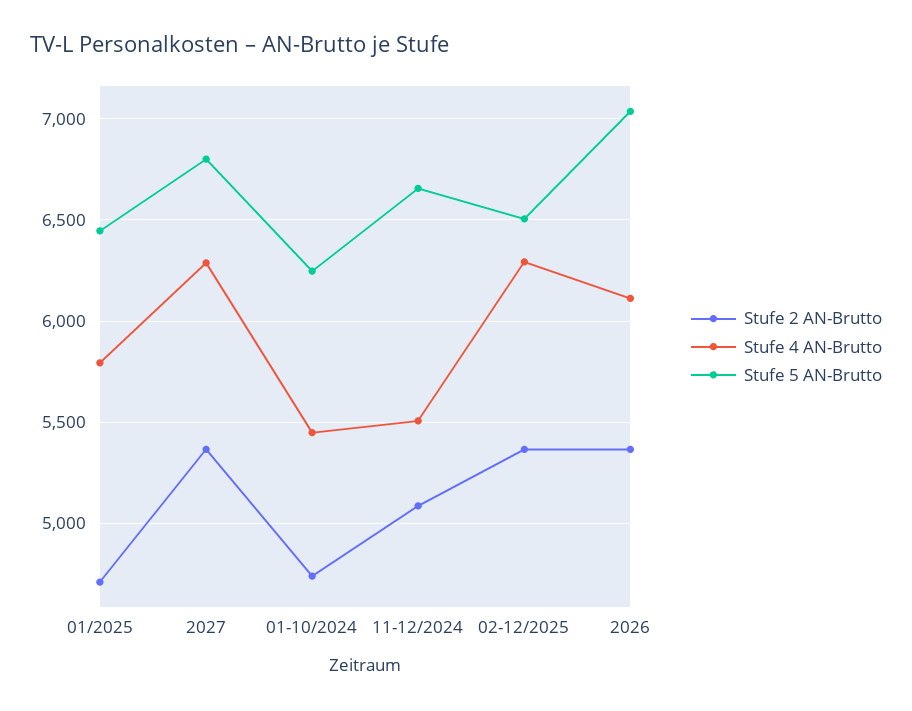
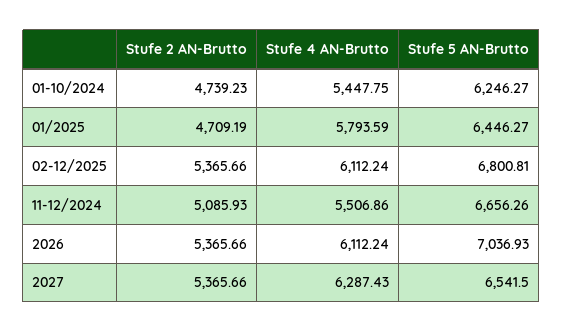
Stufe 5 AN-Brutto, 2027: 6800 -> 6541.5
Stufe 4 AN-Brutto, 02-12/2025: 6300 -> 6112.24
Stufe 5 AN-Brutto, 02-12/2025: 6500 -> 6800.81

